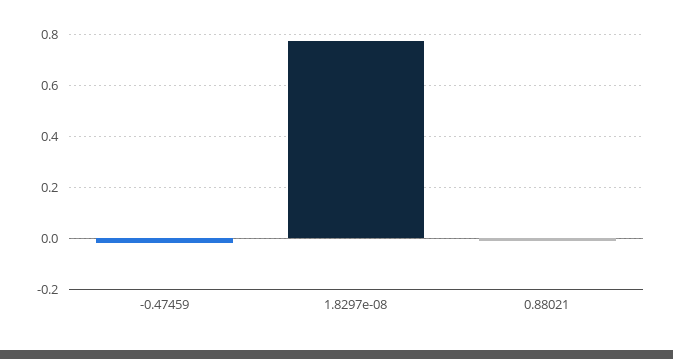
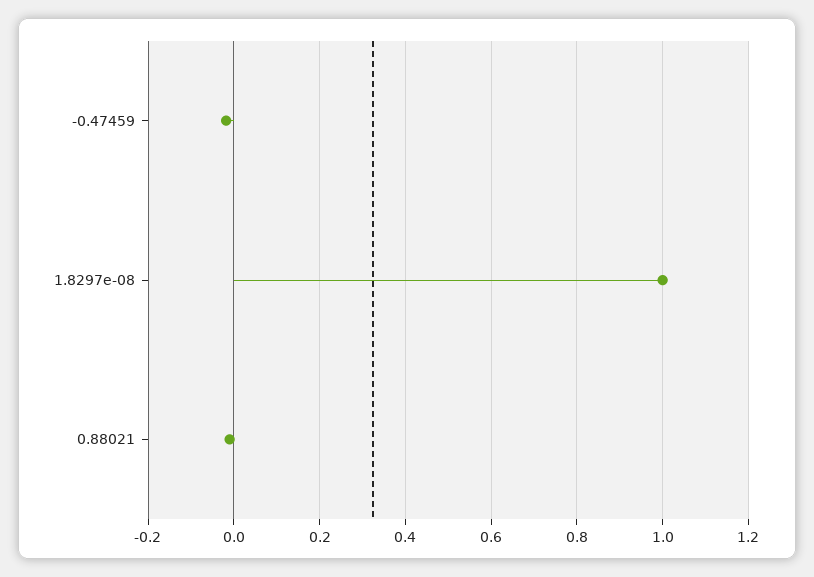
1.8297e-08: 0.775 -> 1

